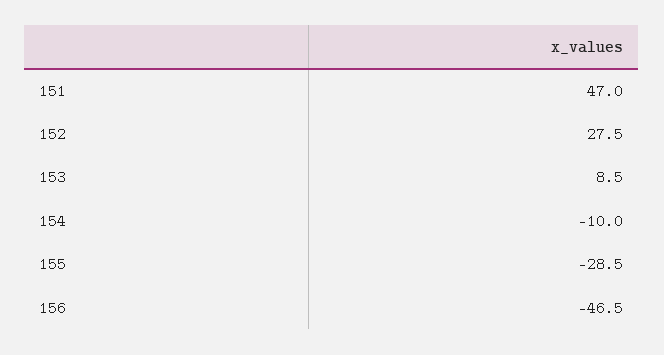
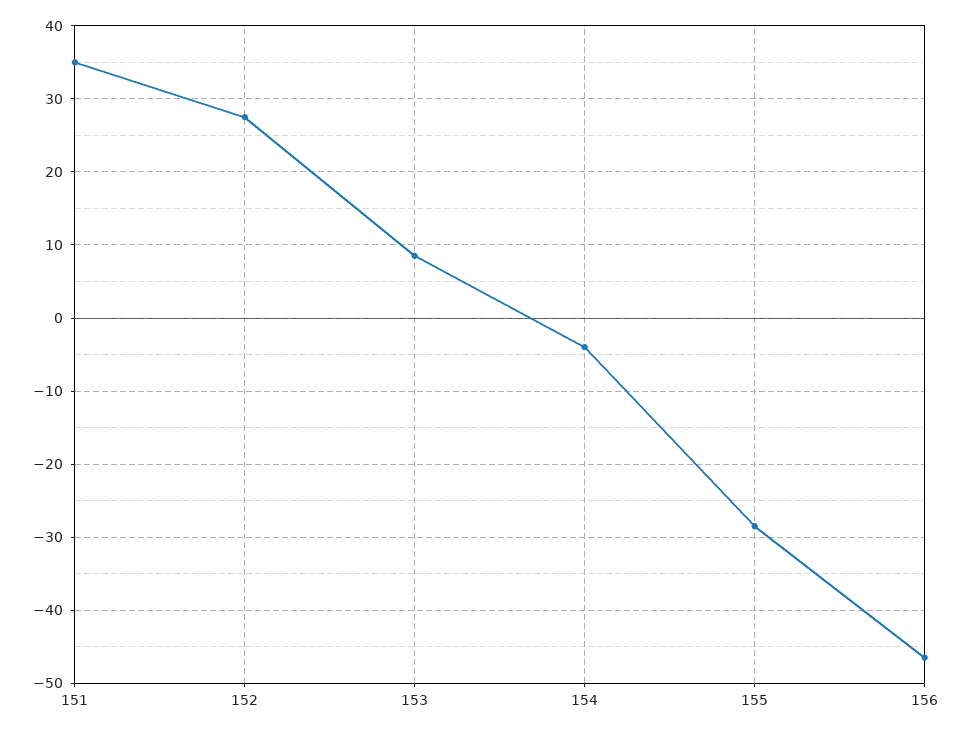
151: 47 -> 35
154: -10 -> -4

